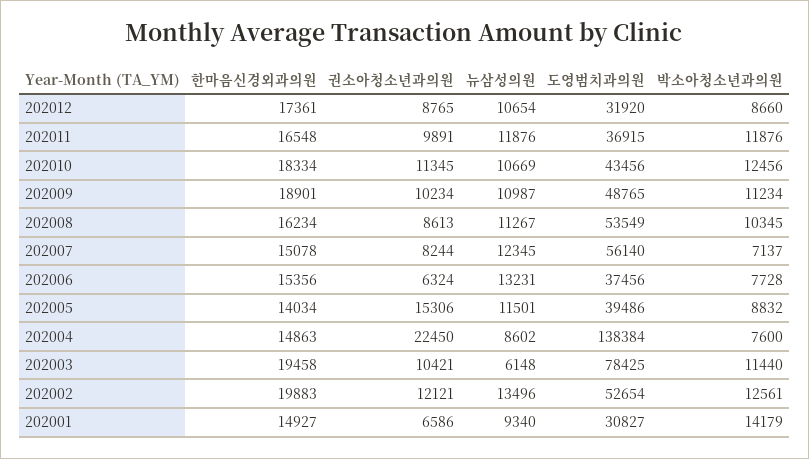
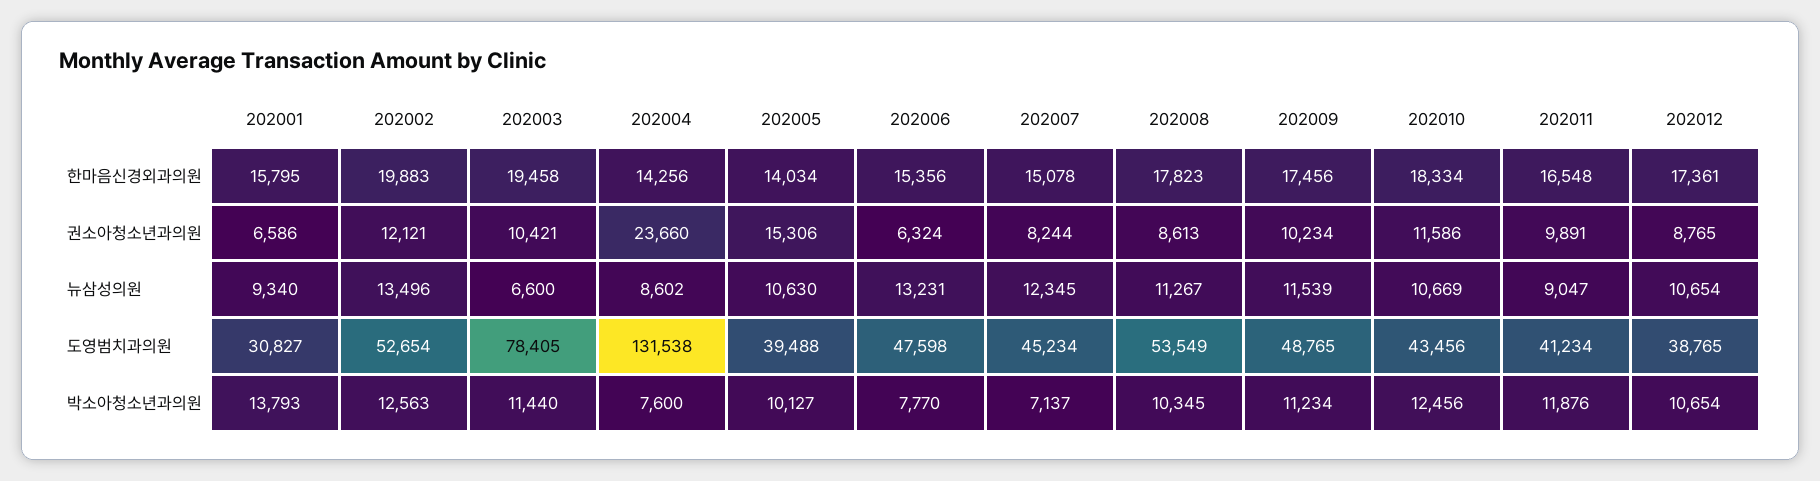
도영범치과의원, 202012: 31920 -> 38765
박소아청소년과의원, 202012: 8660 -> 10654
뉴삼성의원, 202011: 11876 -> 9047
도영범치과의원, 202011: 36915 -> 41234
권소아청소년과의원, 202010: 11345 -> 11586
한마음신경외과의원, 202009: 18901 -> 17456
뉴삼성의원, 202009: 10987 -> 11539
한마음신경외과의원, 202008: 16234 -> 17823
도영범치과의원, 202007: 56140 -> 45234
도영범치과의원, 202006: 37456 -> 47598
박소아청소년과의원, 202006: 7728 -> 7770
뉴삼성의원, 202005: 11501 -> 10630
도영범치과의원, 202005: 39486 -> 39488
박소아청소년과의원, 202005: 8832 -> 10127
한마음신경외과의원, 202004: 14863 -> 14256
권소아청소년과의원, 202004: 22450 -> 23660
도영범치과의원, 202004: 138384 -> 131538
뉴삼성의원, 202003: 6148 -> 6600
도영범치과의원, 202003: 78425 -> 78405
박소아청소년과의원, 202002: 12561 -> 12563
한마음신경외과의원, 202001: 14927 -> 15795
박소아청소년과의원, 202001: 14179 -> 13793

